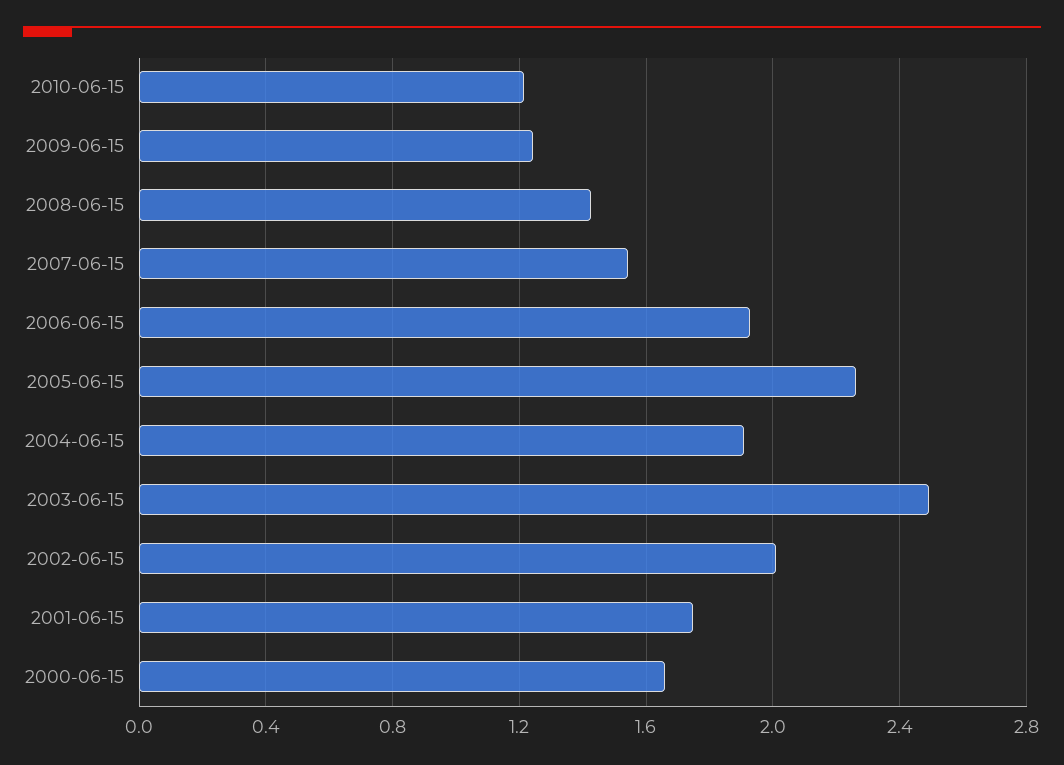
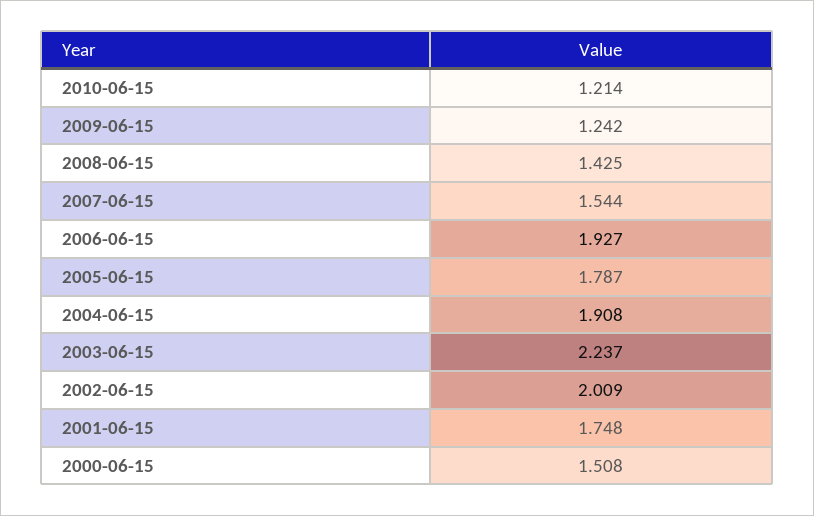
2005-06-15: 2.25 -> 1.787
2003-06-15: 2.5 -> 2.237
2000-06-15: 1.65 -> 1.508

